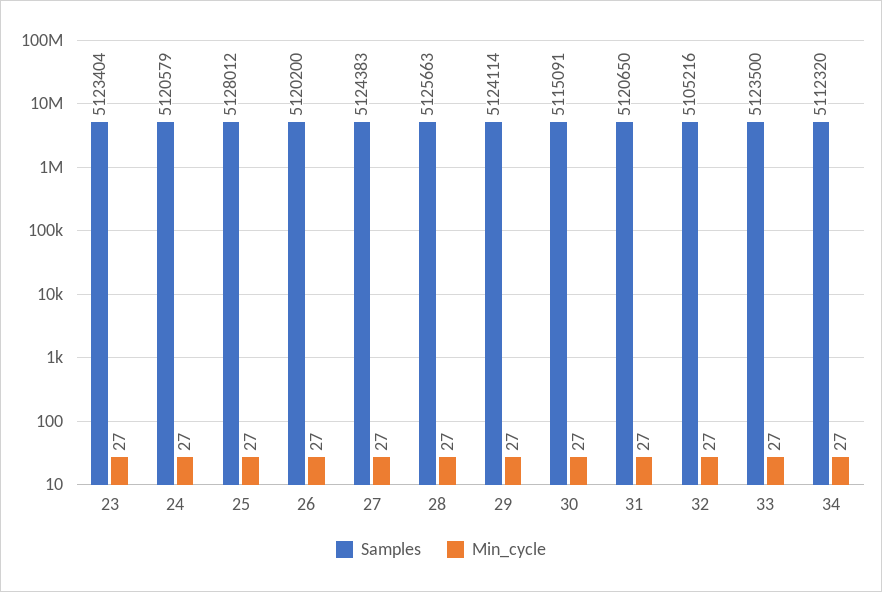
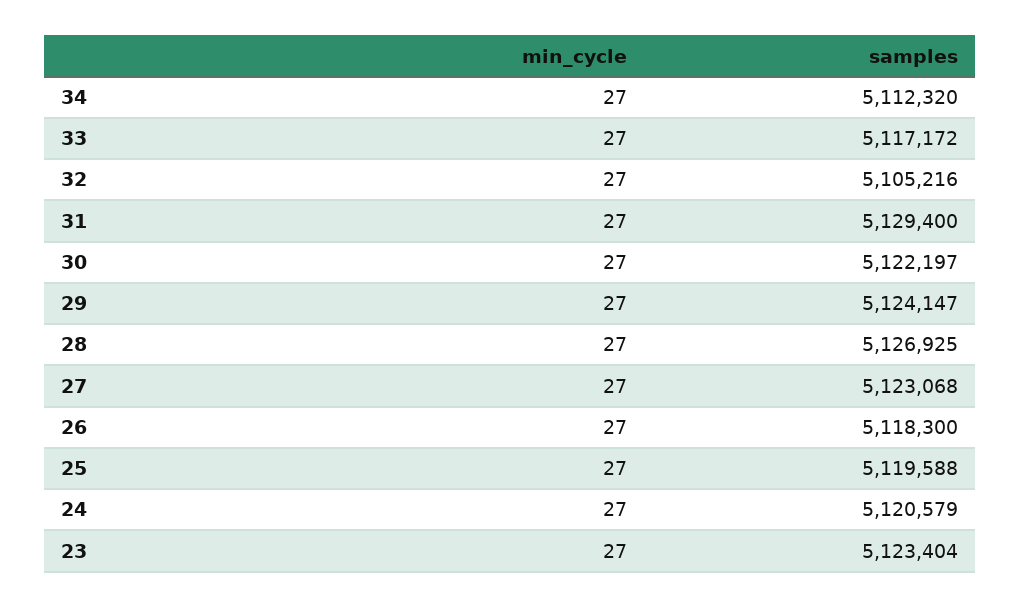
Samples, 25: 5128012 -> 5119588
Samples, 26: 5120200 -> 5118300
Samples, 27: 5124383 -> 5123068
Samples, 28: 5125663 -> 5126925
Samples, 29: 5124114 -> 5124147
Samples, 30: 5115091 -> 5122197
Samples, 31: 5120650 -> 5129400
Samples, 33: 5123500 -> 5117172

